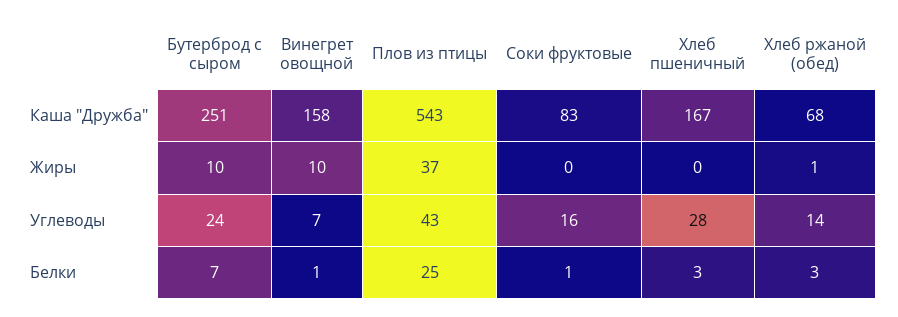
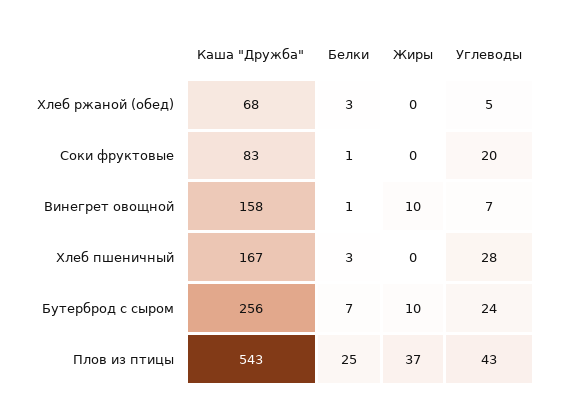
Бутерброд с сыром, Каша "Дружба": 251 -> 256
Хлеб ржаной (обед), Жиры: 1 -> 0
Соки фруктовые, Углеводы: 16 -> 20
Хлеб ржаной (обед), Углеводы: 14 -> 5

